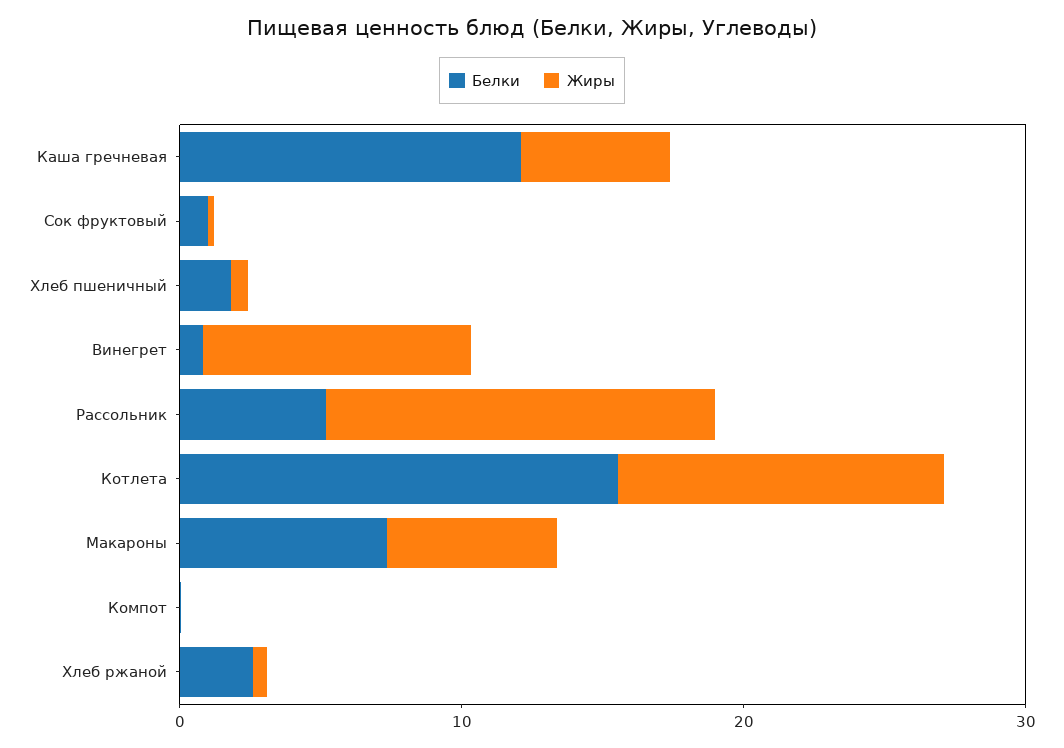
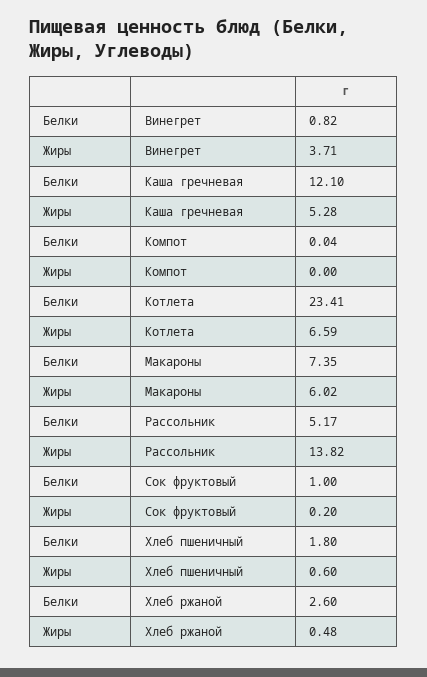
Жиры, Винегрет: 10 -> 3.71
Белки, Котлета: 16 -> 23.41
Жиры, Котлета: 12 -> 6.59

